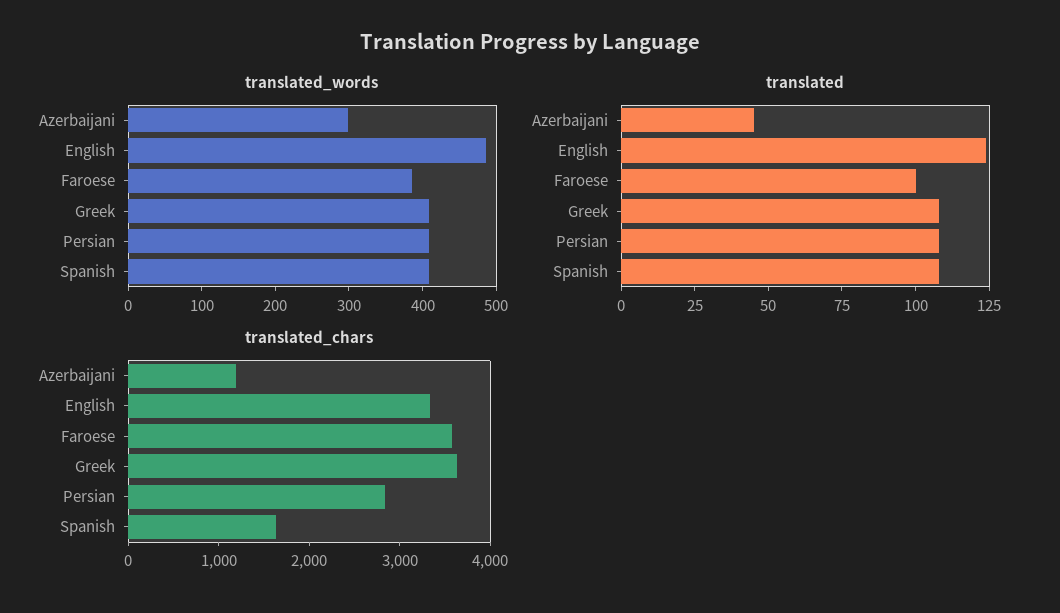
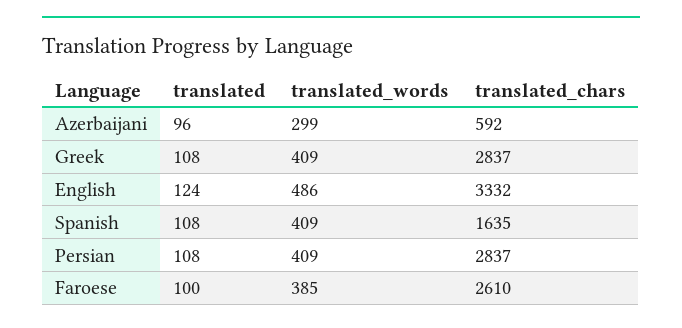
translated, Azerbaijani: 45 -> 96
translated_chars, Azerbaijani: 1200 -> 592
translated_chars, Faroese: 3600 -> 2610
translated_chars, Greek: 3600 -> 2837

